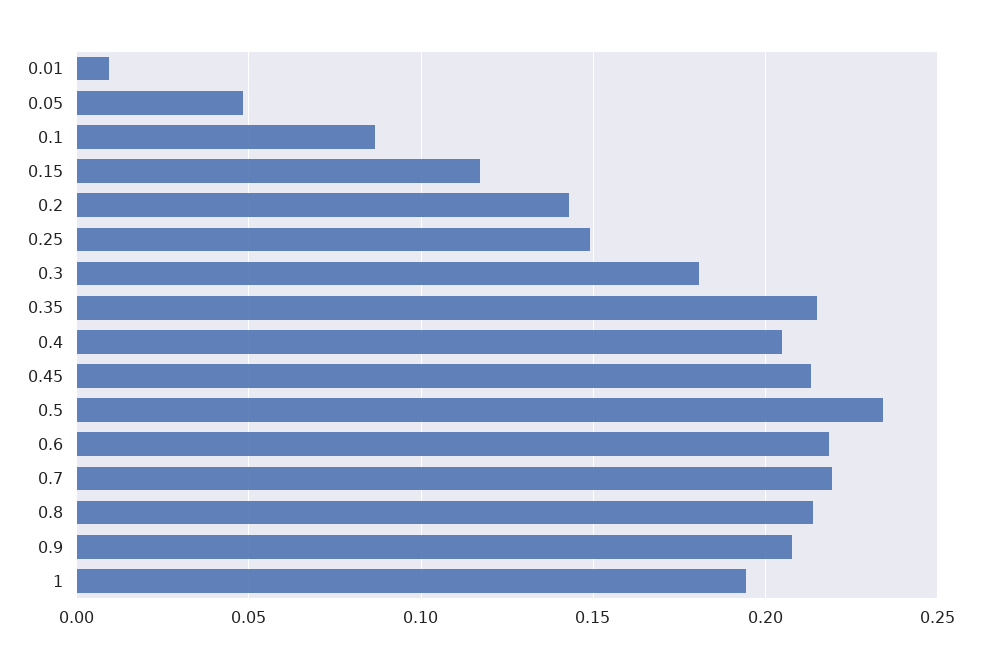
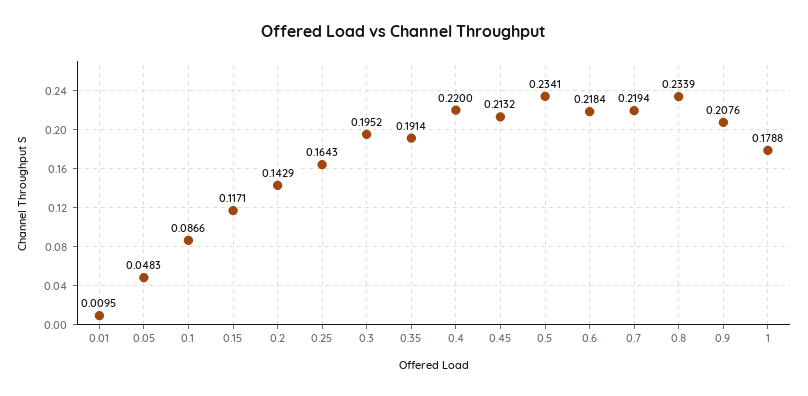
0.25: 0.15 -> 0.1643
0.3: 0.18 -> 0.1952
0.35: 0.215 -> 0.1914
0.4: 0.205 -> 0.22
0.8: 0.215 -> 0.2339
1: 0.195 -> 0.1788

